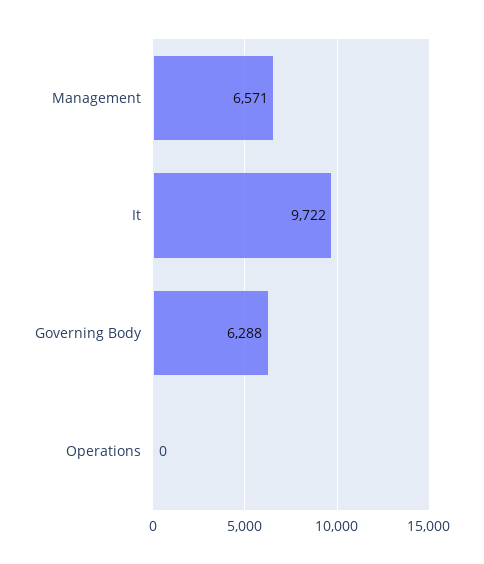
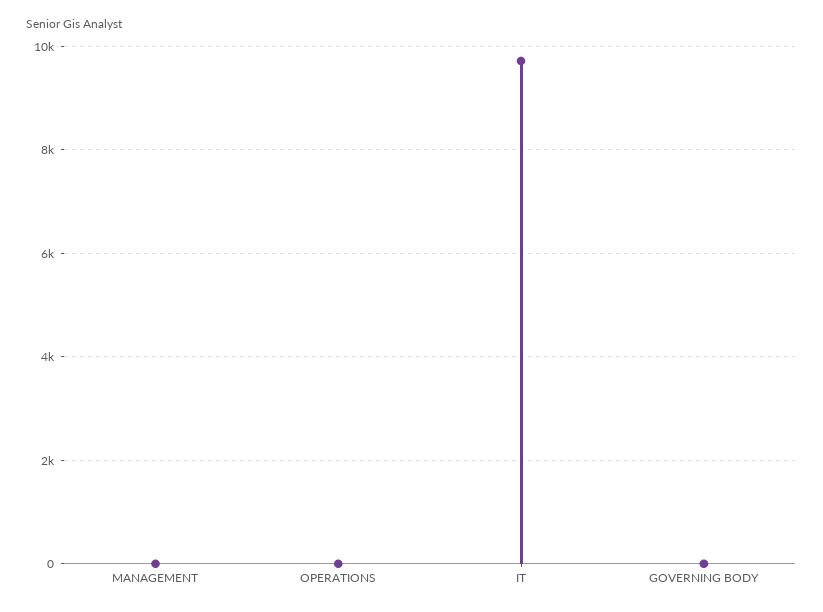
Management: 6571 -> 0
Governing Body: 6288 -> 0

